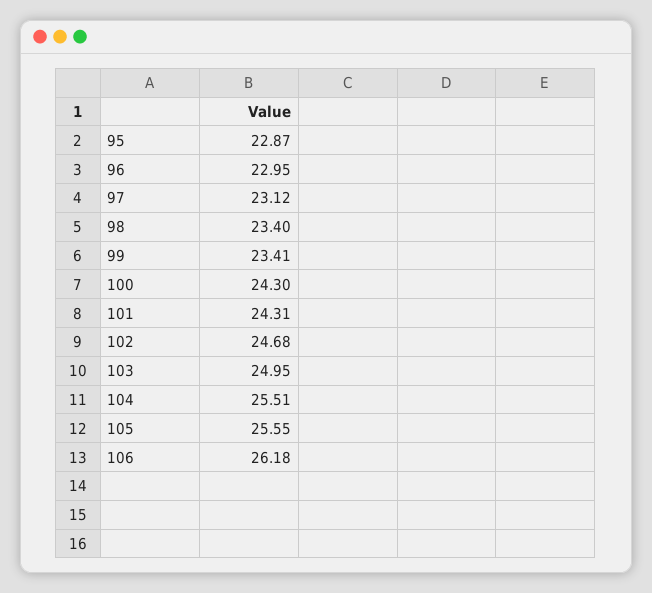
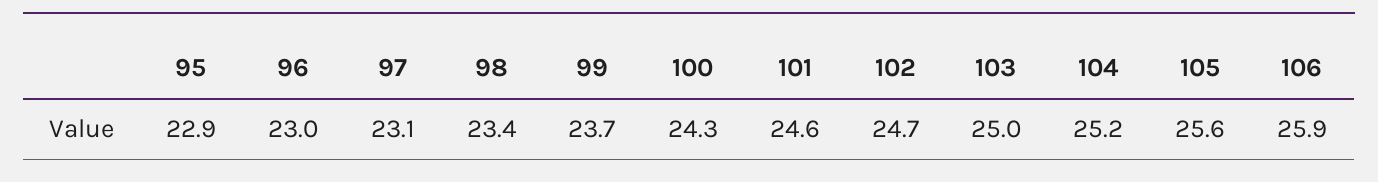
99: 23.41 -> 23.7
101: 24.31 -> 24.6
104: 25.51 -> 25.2
106: 26.18 -> 25.9

